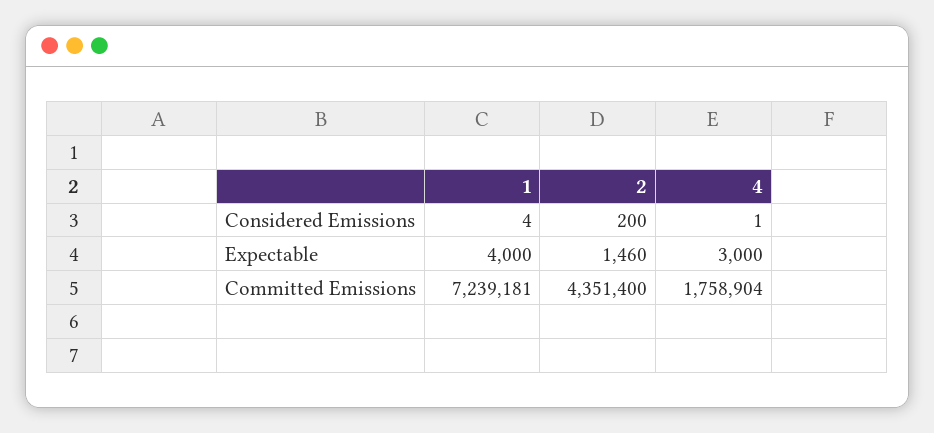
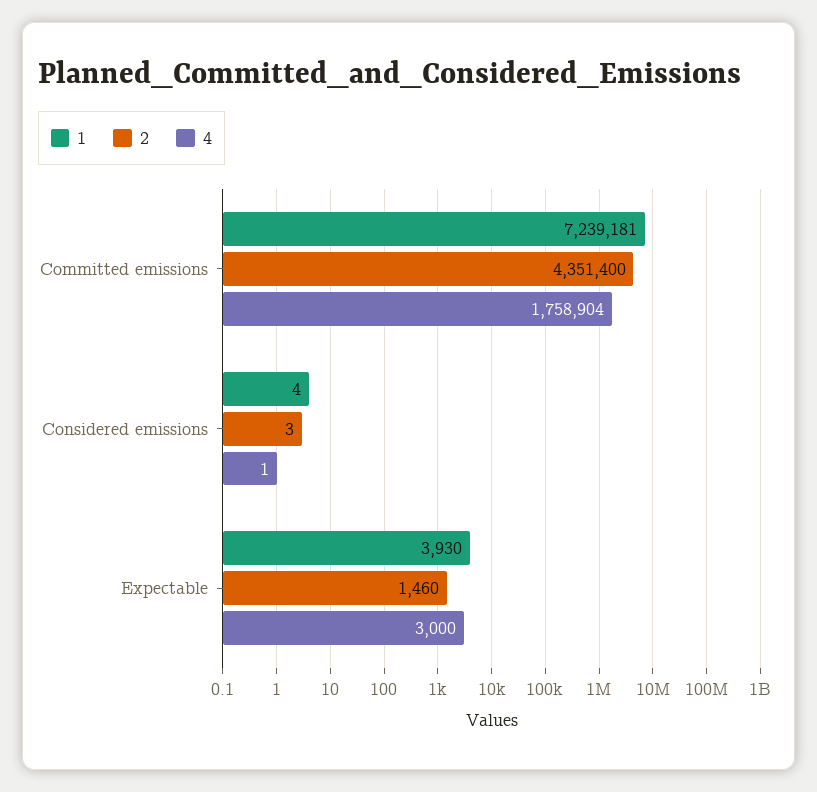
2, Considered Emissions: 200 -> 3
1, Expectable: 4000 -> 3930

